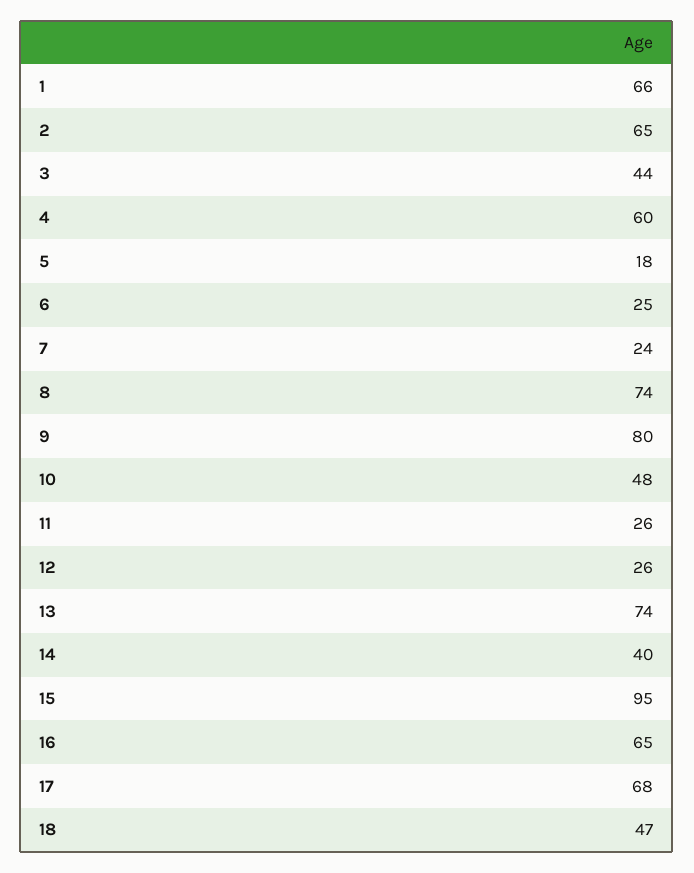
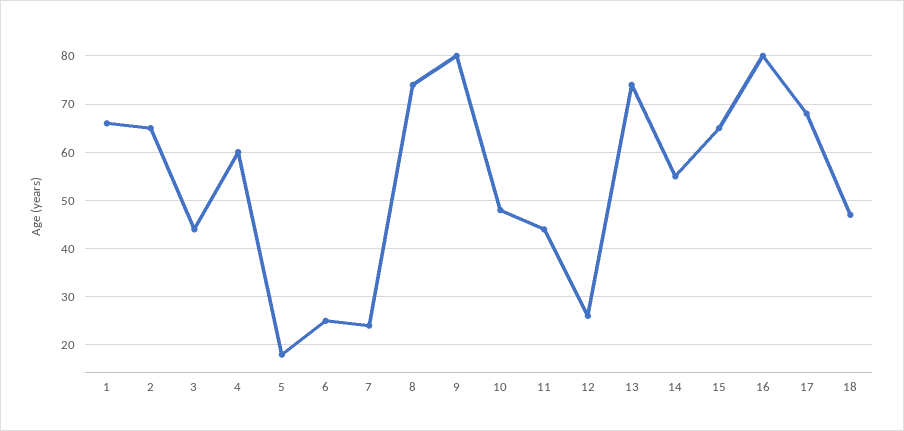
11: 26 -> 45
14: 40 -> 55
15: 95 -> 65
16: 65 -> 80

